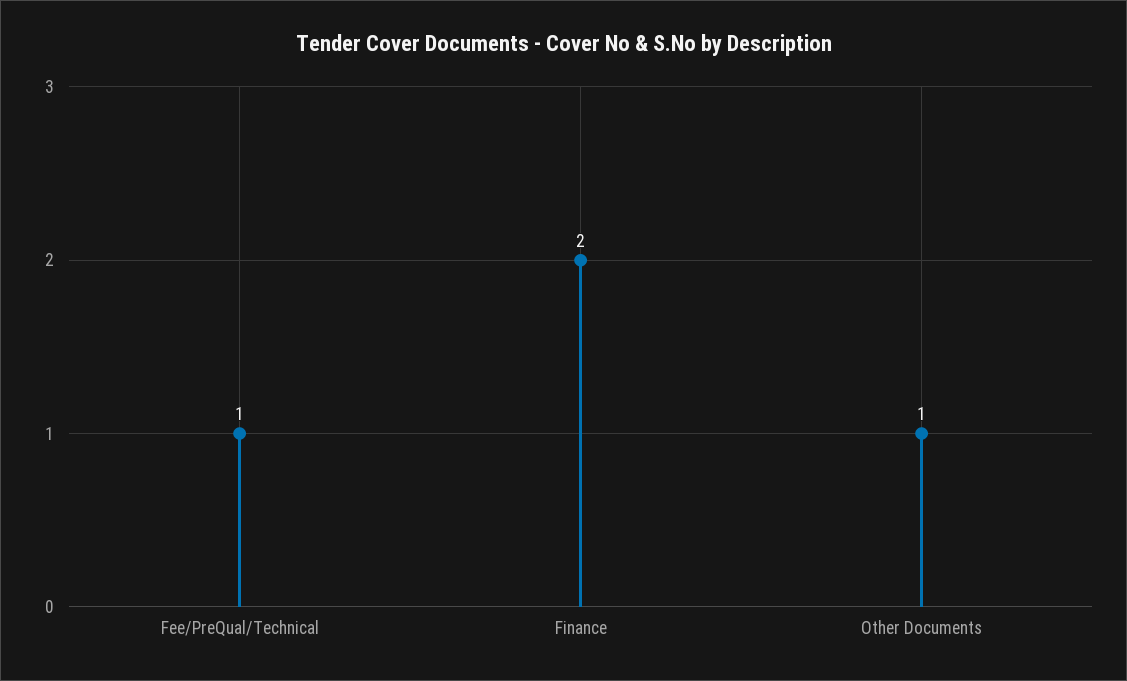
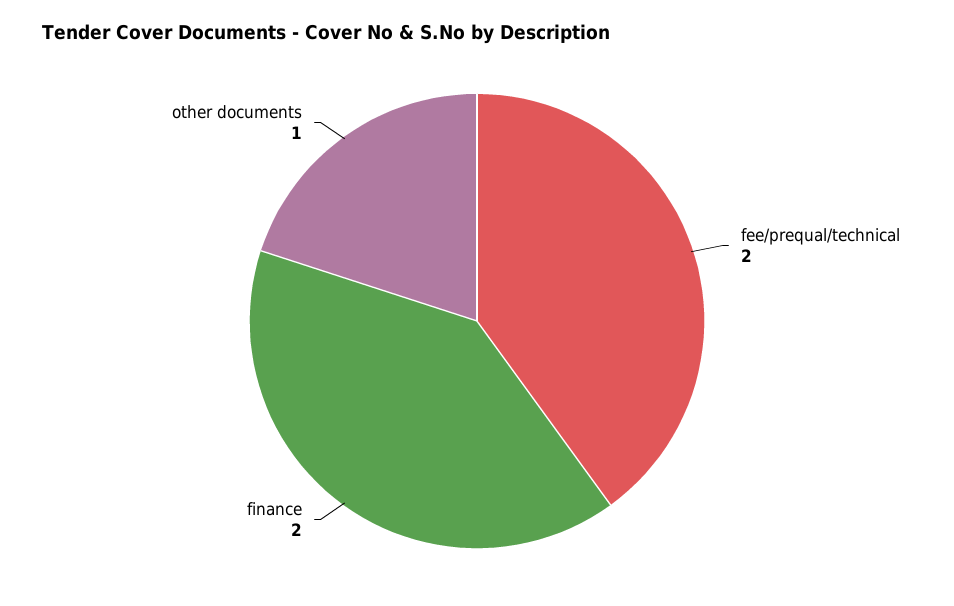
Fee/PreQual/Technical: 1 -> 2

